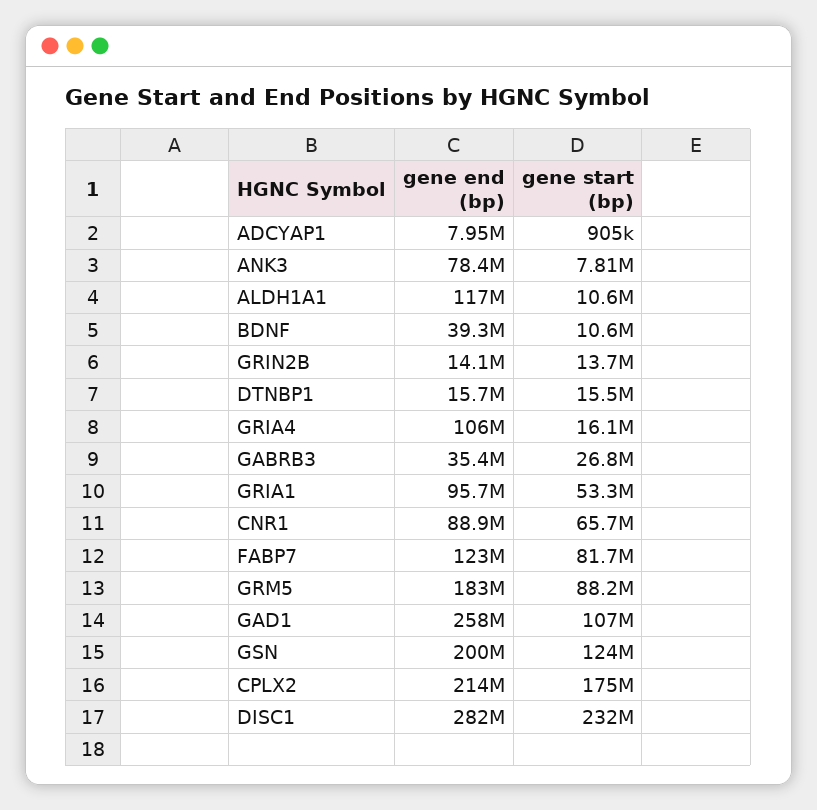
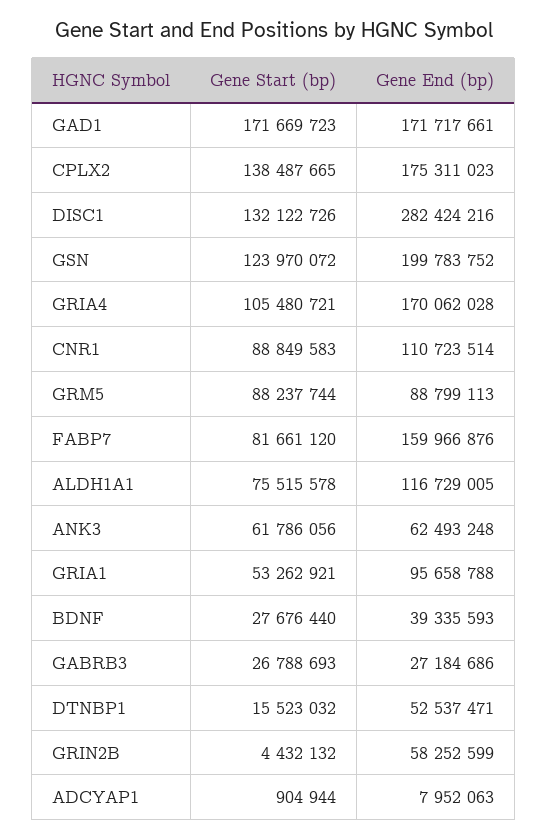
gene end (bp), ANK3: 78400000 -> 62493248
gene start (bp), ANK3: 7810000 -> 61786056
gene start (bp), ALDH1A1: 10600000 -> 75515578
gene start (bp), BDNF: 10600000 -> 27676440
gene end (bp), GRIN2B: 14100000 -> 58252599
gene start (bp), GRIN2B: 13700000 -> 4432132
gene end (bp), DTNBP1: 15700000 -> 52537471
gene end (bp), GRIA4: 106000000 -> 170062028
gene start (bp), GRIA4: 16100000 -> 105480721
gene end (bp), GABRB3: 35400000 -> 27184686
gene end (bp), CNR1: 88900000 -> 110723514
gene start (bp), CNR1: 65700000 -> 88849583
gene end (bp), FABP7: 123000000 -> 159966876
gene end (bp), GRM5: 183000000 -> 88799113
gene end (bp), GAD1: 258000000 -> 171717661
gene start (bp), GAD1: 107000000 -> 171669723
gene end (bp), CPLX2: 214000000 -> 175311023
gene start (bp), CPLX2: 175000000 -> 138487665
gene start (bp), DISC1: 232000000 -> 132122726

